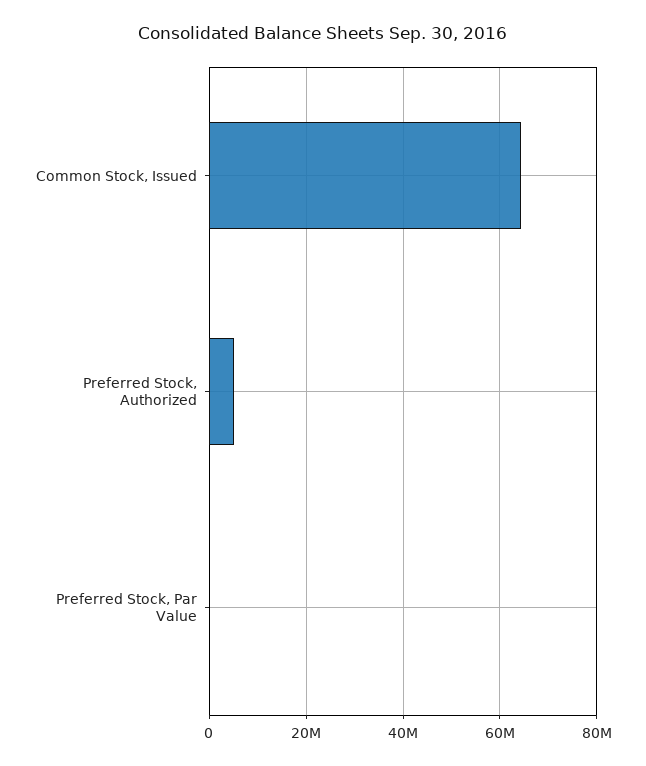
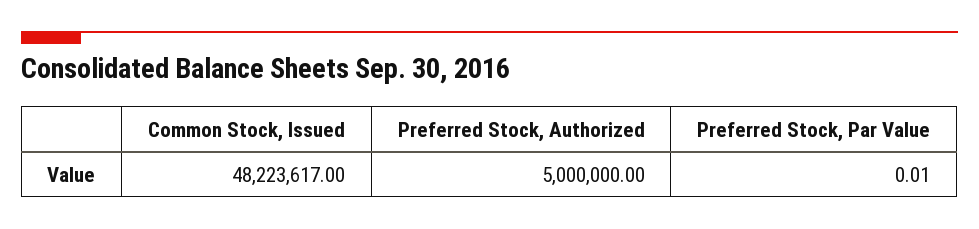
Common Stock, Issued: 64000000 -> 48223617

